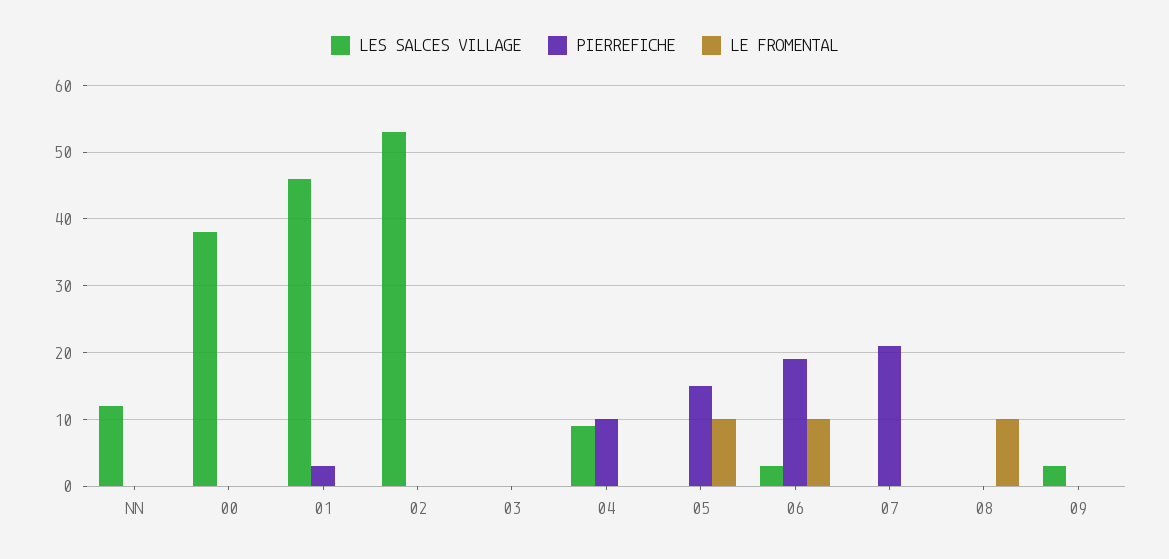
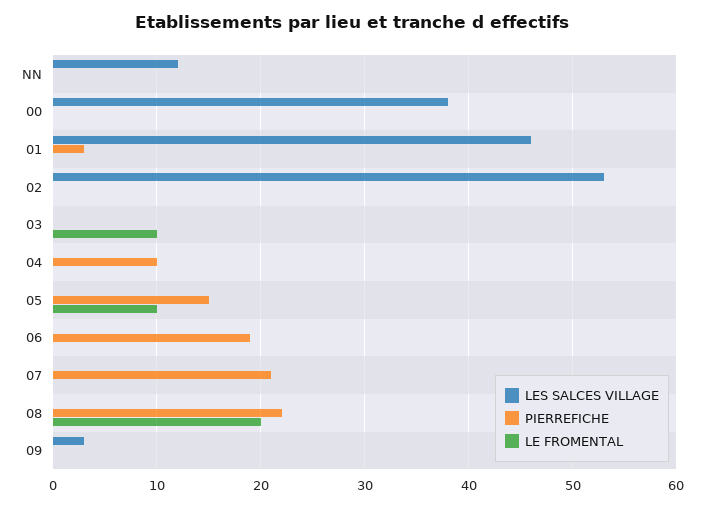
LE FROMENTAL, 03: 0 -> 10
LES SALCES VILLAGE, 04: 9 -> 0
LES SALCES VILLAGE, 06: 3 -> 0
LE FROMENTAL, 06: 10 -> 0
PIERREFICHE, 08: 0 -> 22
LE FROMENTAL, 08: 10 -> 20

